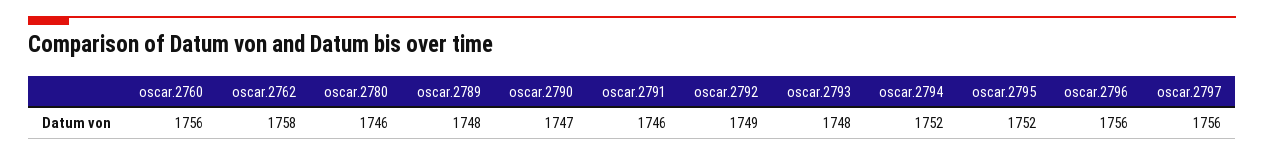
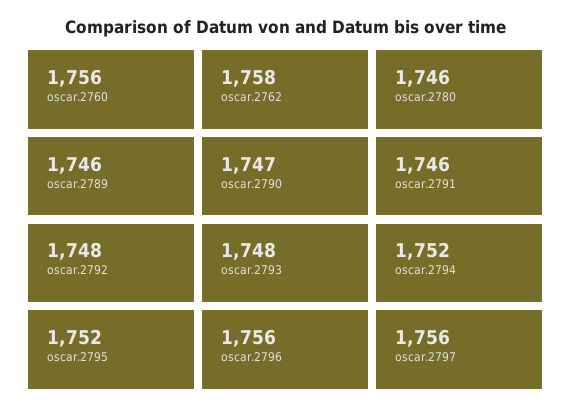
oscar.2789: 1748 -> 1746
oscar.2792: 1749 -> 1748

